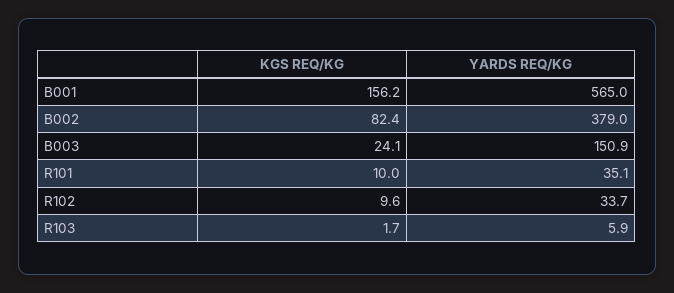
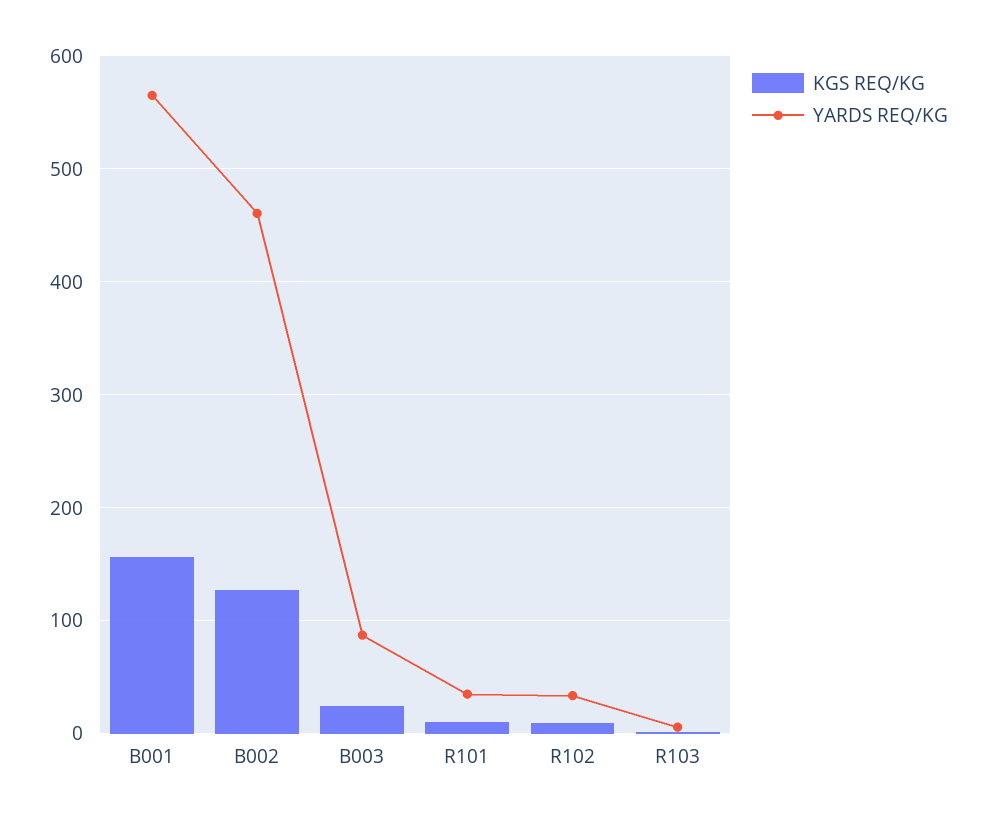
KGS REQ/KG, B002: 82.4 -> 130
YARDS REQ/KG, B002: 379 -> 460
YARDS REQ/KG, B003: 150.9 -> 90

